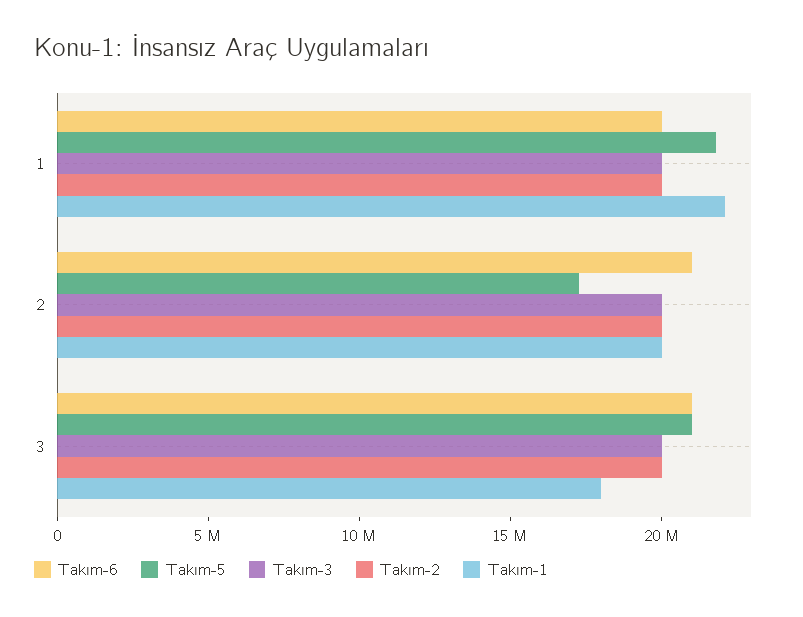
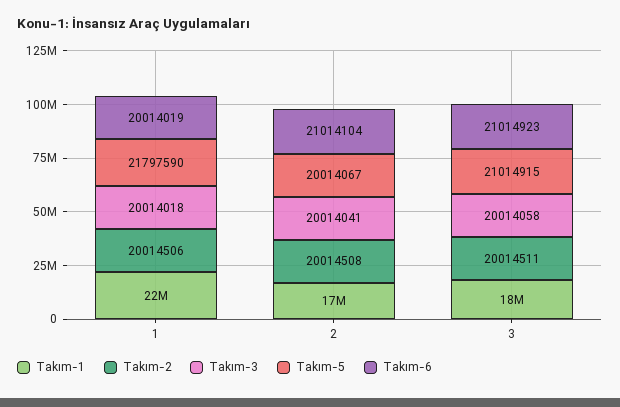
Takım-5, 2: 17000000 -> 20014067
Takım-1, 2: 20000000 -> 17000000

